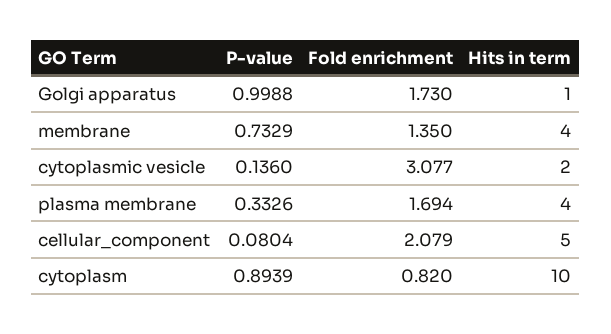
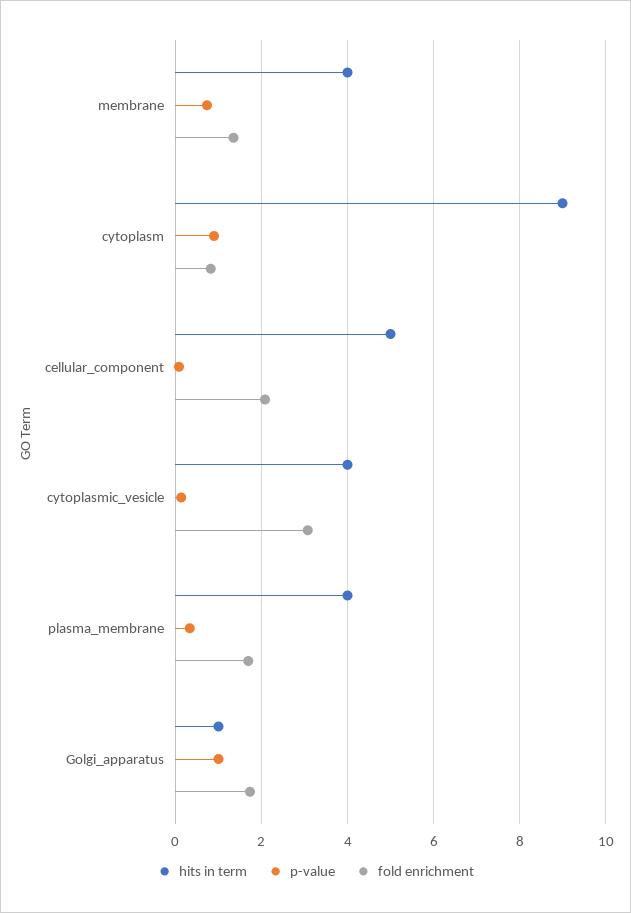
Hits in term, cytoplasmic vesicle: 2 -> 4
Hits in term, cytoplasm: 10 -> 9

